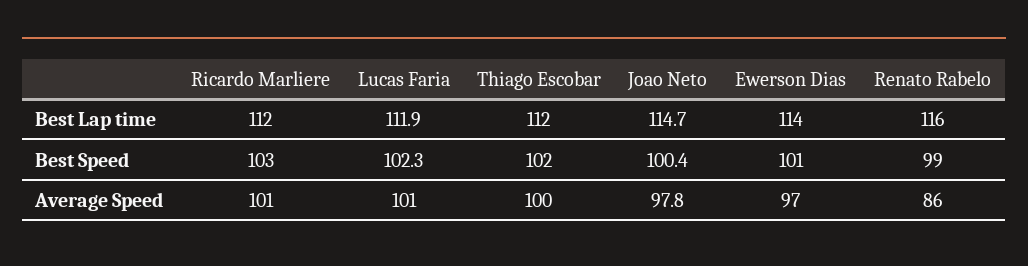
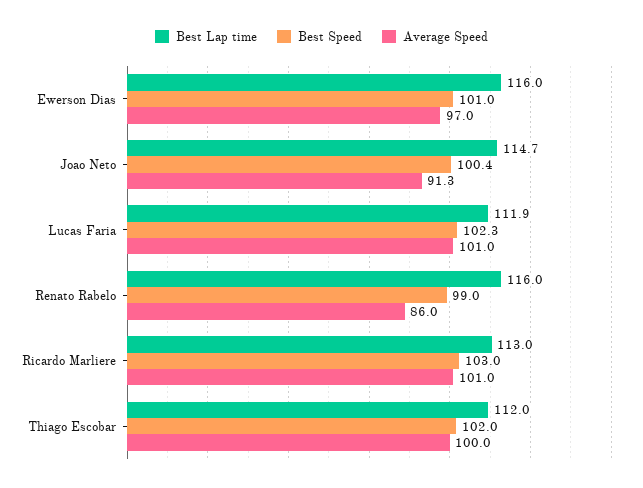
Best Lap time, Ricardo Marliere: 112 -> 113
Best Lap time, Ewerson Dias: 114 -> 116
Average Speed, Joao Neto: 97.8 -> 91.3

